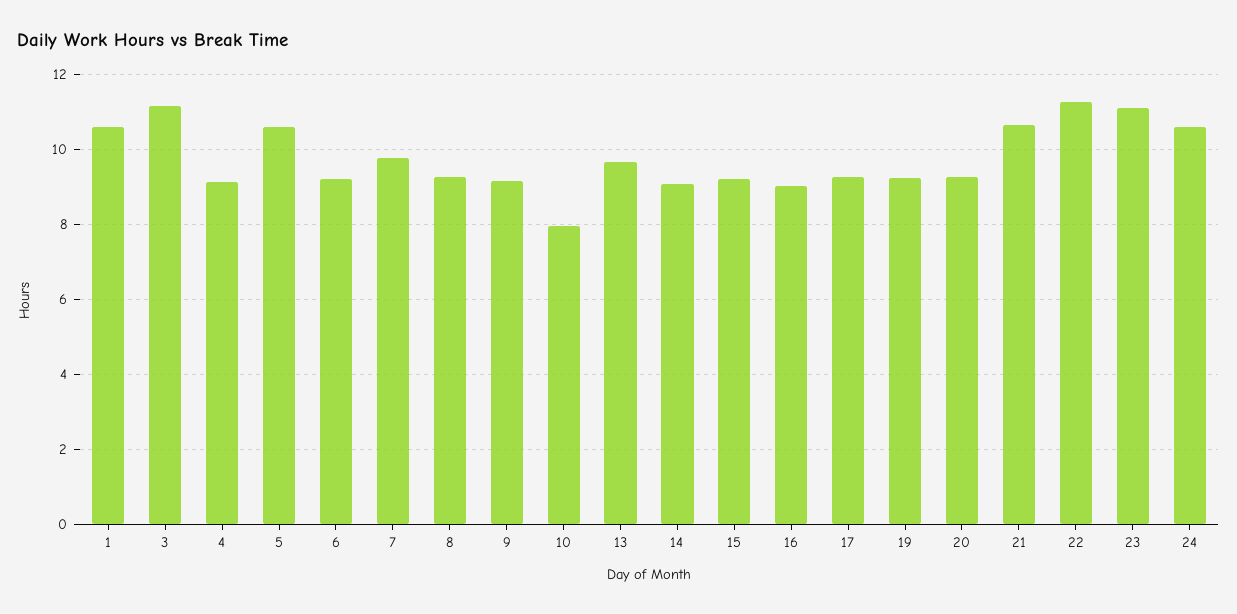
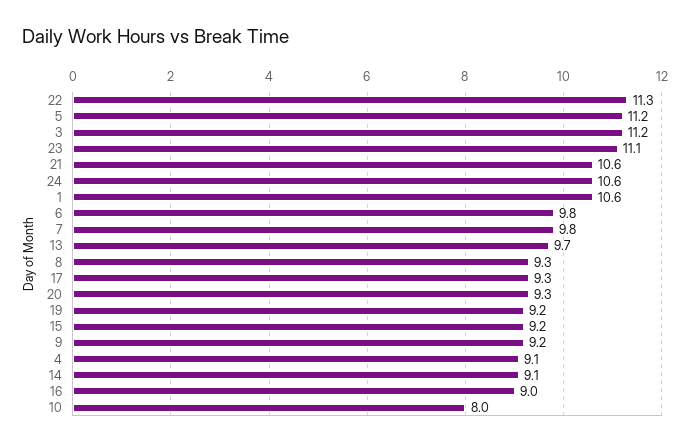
5: 10.6 -> 11.2
6: 9.2 -> 9.8

